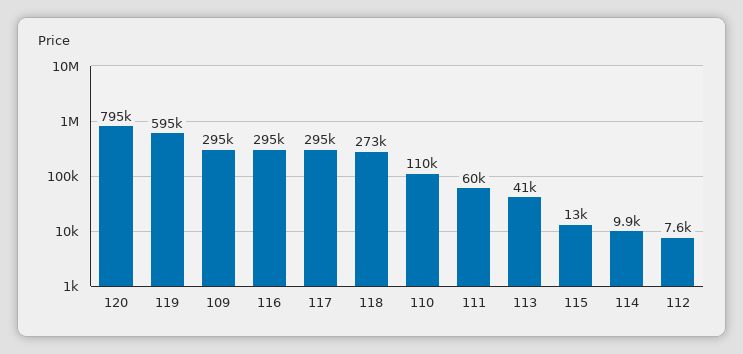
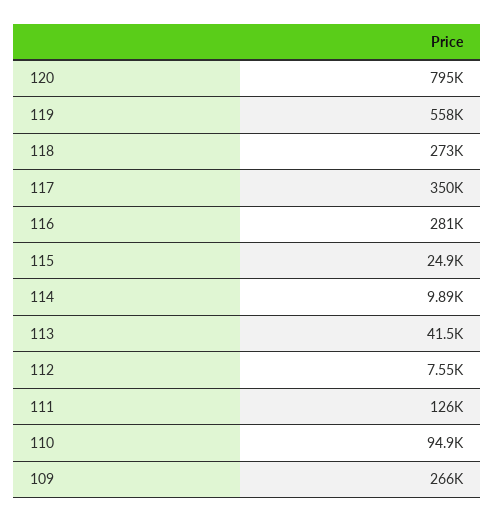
119: 595000 -> 558000
109: 295000 -> 266000
116: 295000 -> 281000
117: 295000 -> 350000
110: 110000 -> 94900
111: 60000 -> 126000
115: 13000 -> 24900

